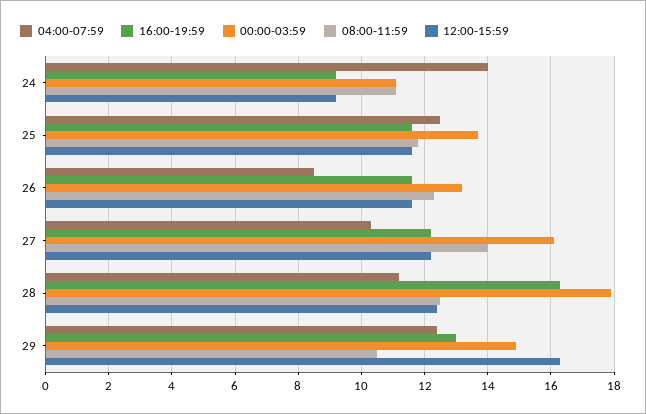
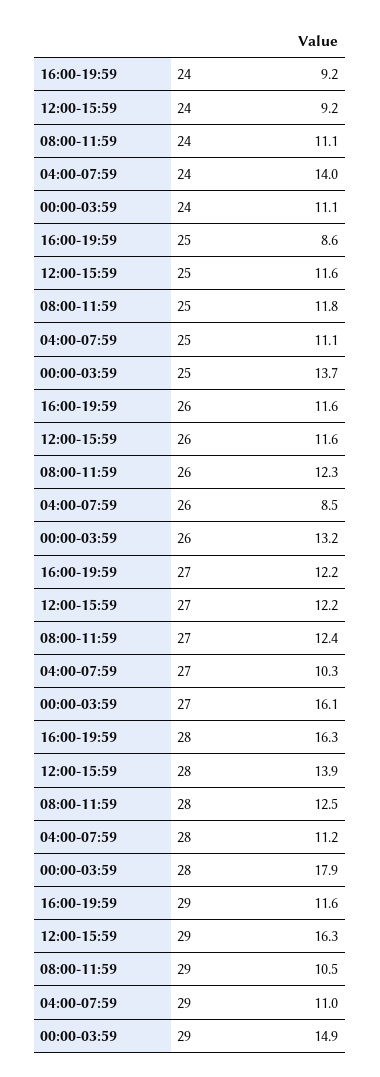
04:00-07:59, 25: 12.5 -> 11.1
16:00-19:59, 25: 11.5 -> 8.6
08:00-11:59, 27: 14 -> 12.4
12:00-15:59, 28: 12.5 -> 13.9
04:00-07:59, 29: 12.5 -> 11
16:00-19:59, 29: 13 -> 11.6

